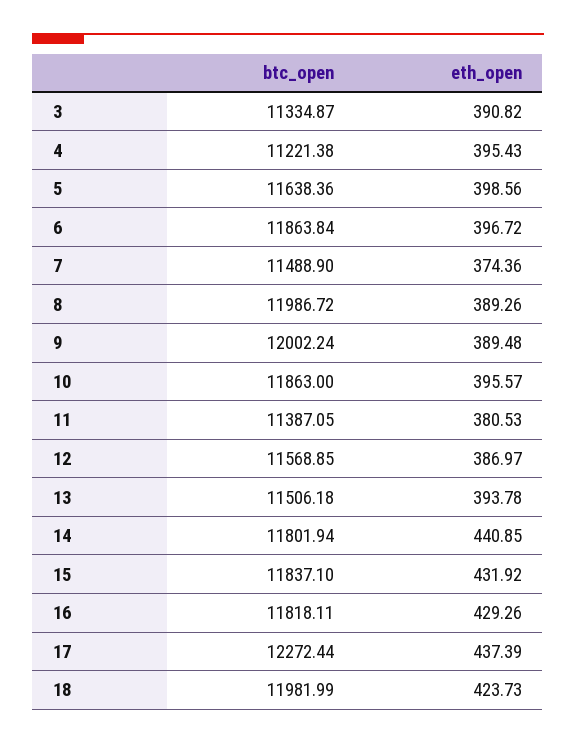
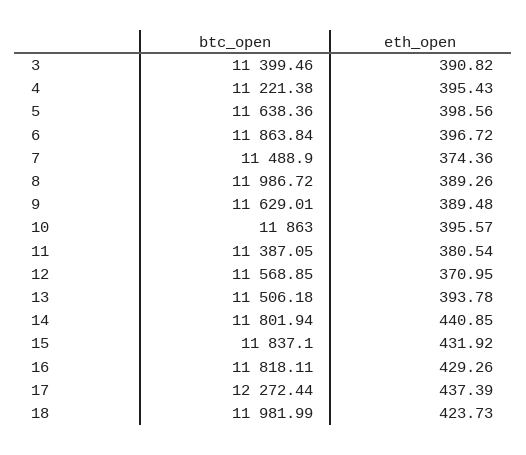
btc_open, 3: 11334.87 -> 11399.46
btc_open, 9: 12002.24 -> 11629.01
eth_open, 11: 380.53 -> 380.54
eth_open, 12: 386.97 -> 370.95

